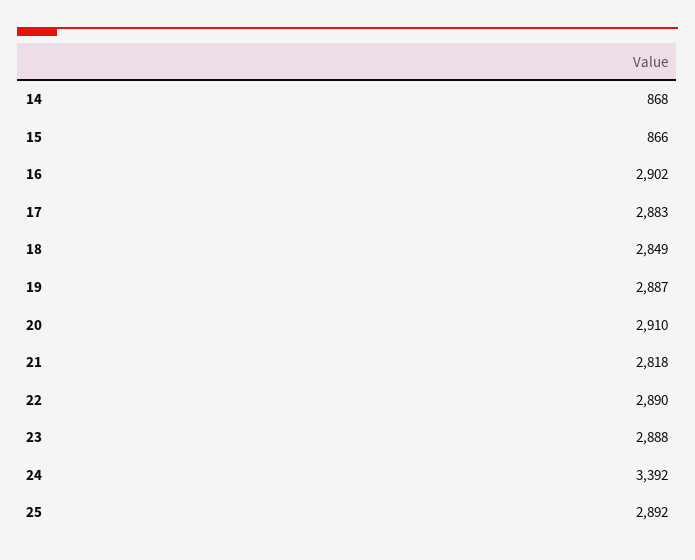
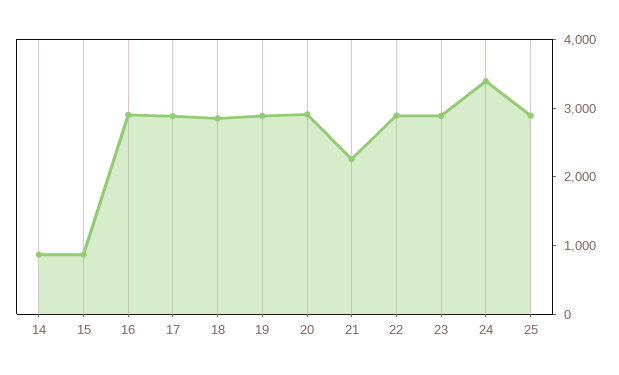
21: 2818 -> 2200

